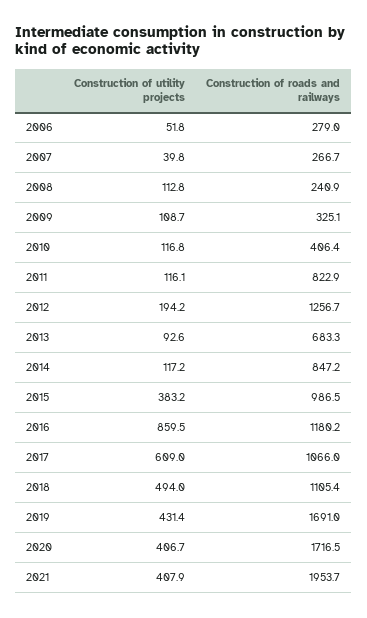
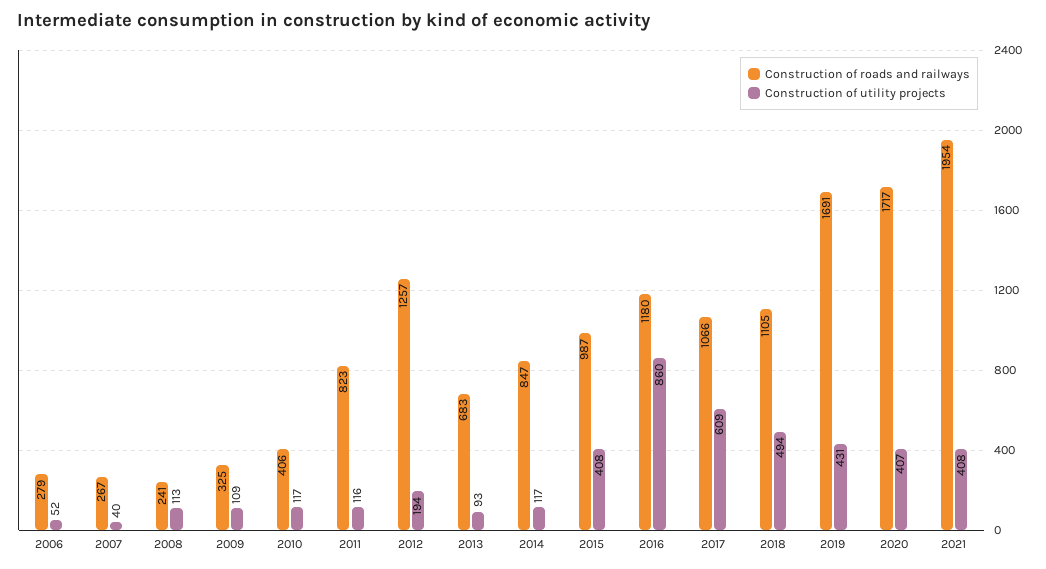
Construction of utility projects, 2015: 383.2 -> 408

